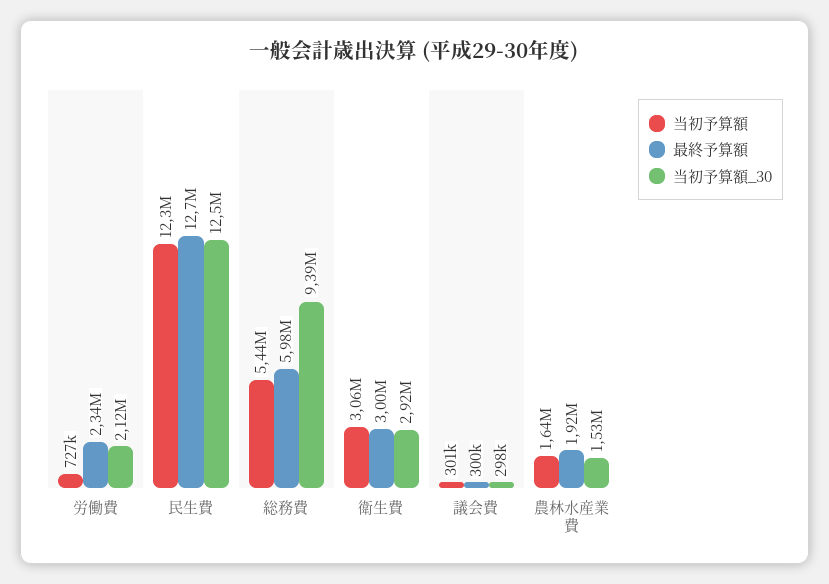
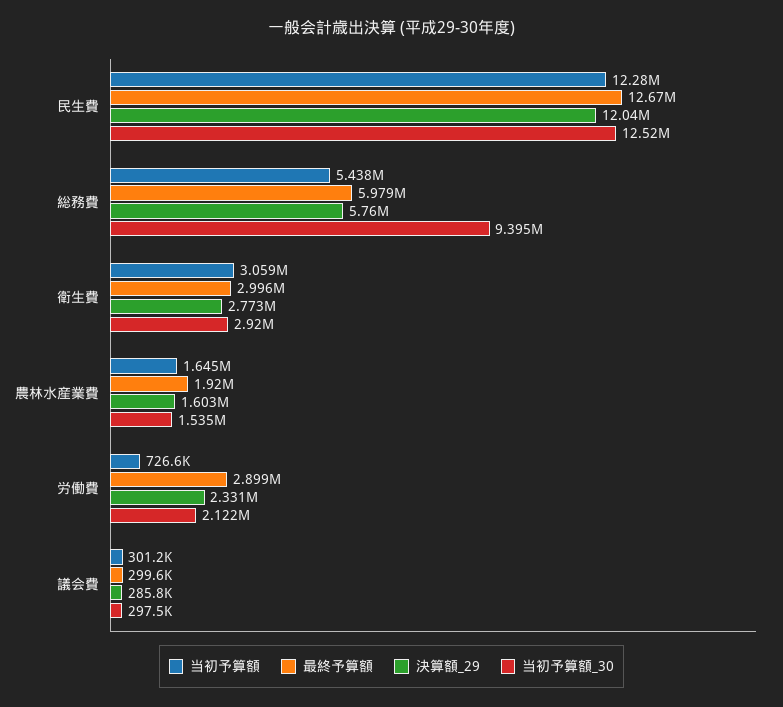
最終予算額, 労働費: 2340000 -> 2899000
決算額_29, 民生費: none -> 12040000
決算額_29, 総務費: none -> 5760000
決算額_29, 衛生費: none -> 2773000
決算額_29, 農林水産業費: none -> 1603000
決算額_29, 労働費: none -> 2331000
決算額_29, 議会費: none -> 285800

